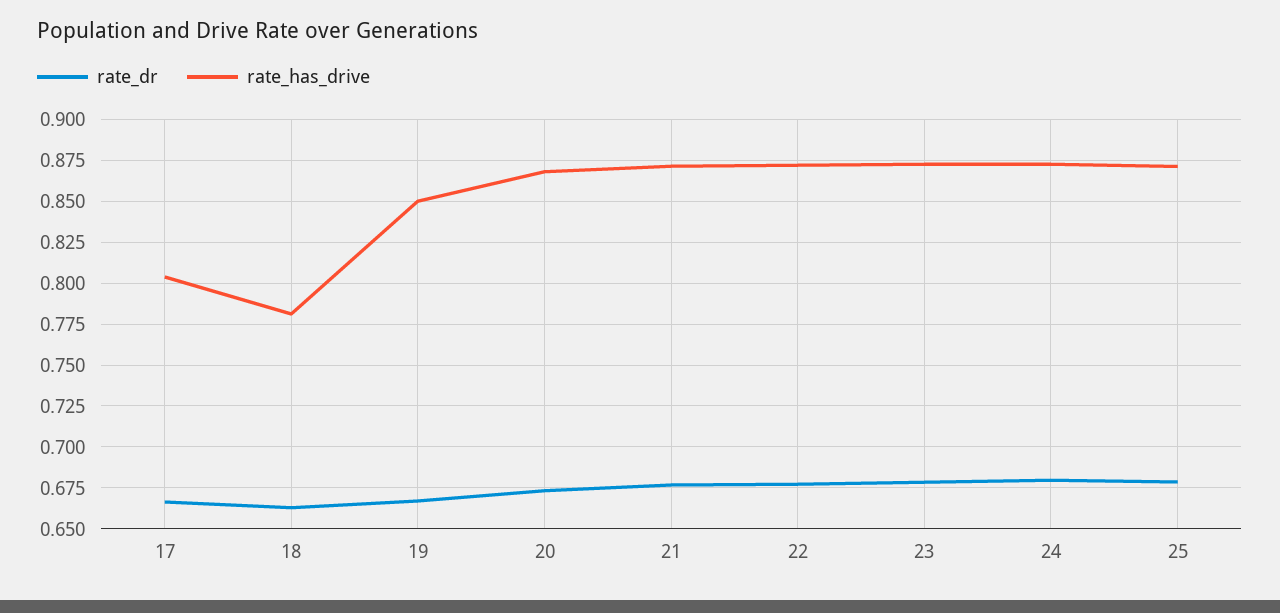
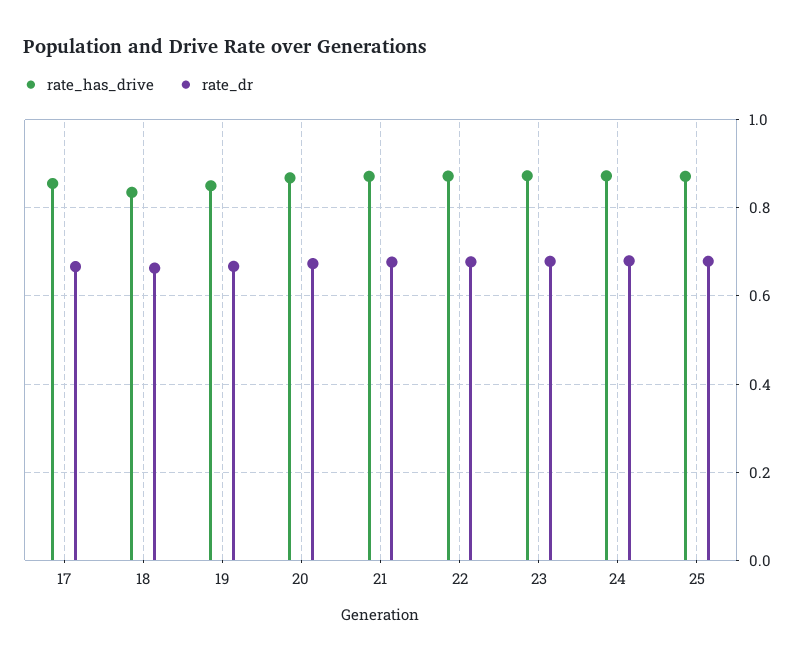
rate_has_drive, 17: 0.805 -> 0.86
rate_has_drive, 18: 0.78 -> 0.84

